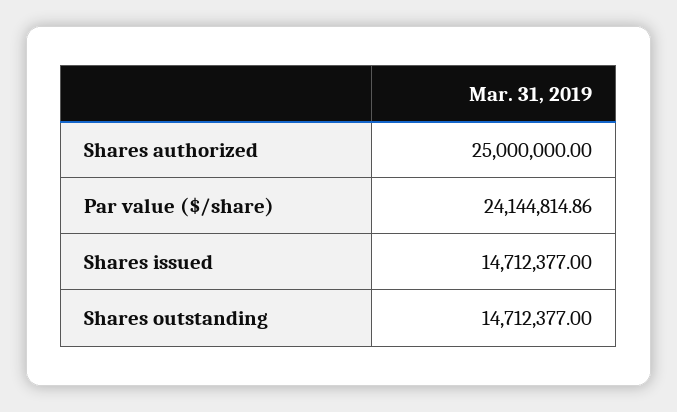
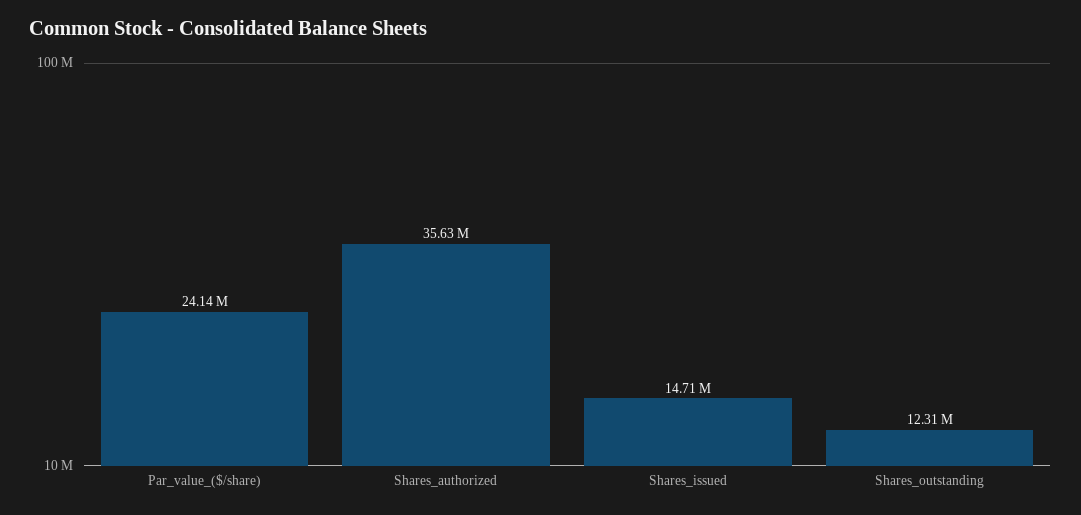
Shares authorized: 25000000 -> 35630000
Shares outstanding: 14712377 -> 12310000

